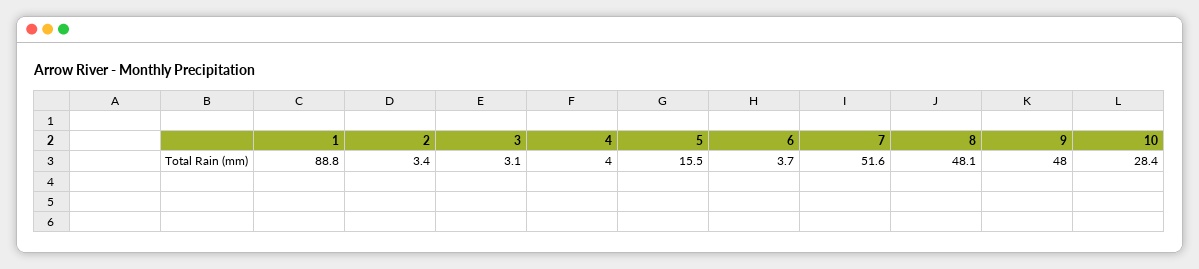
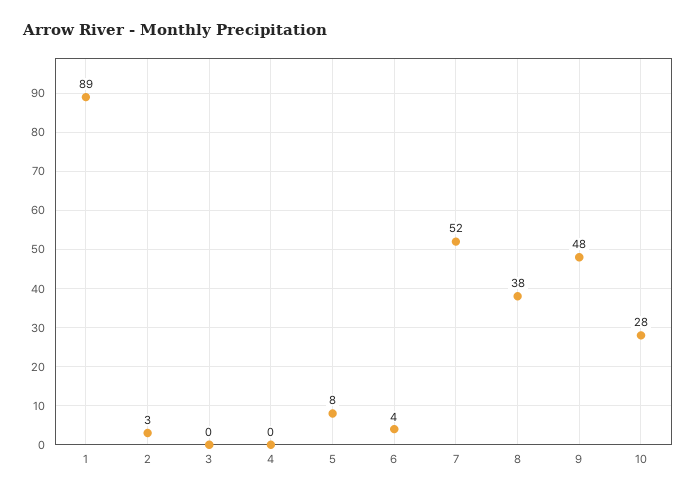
3: 3.1 -> 0
4: 4 -> 0
5: 15.5 -> 8
8: 48.1 -> 38

